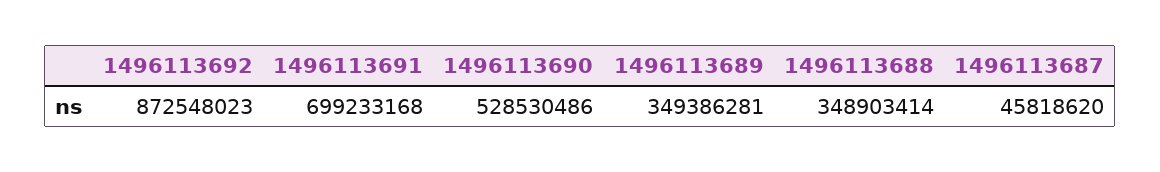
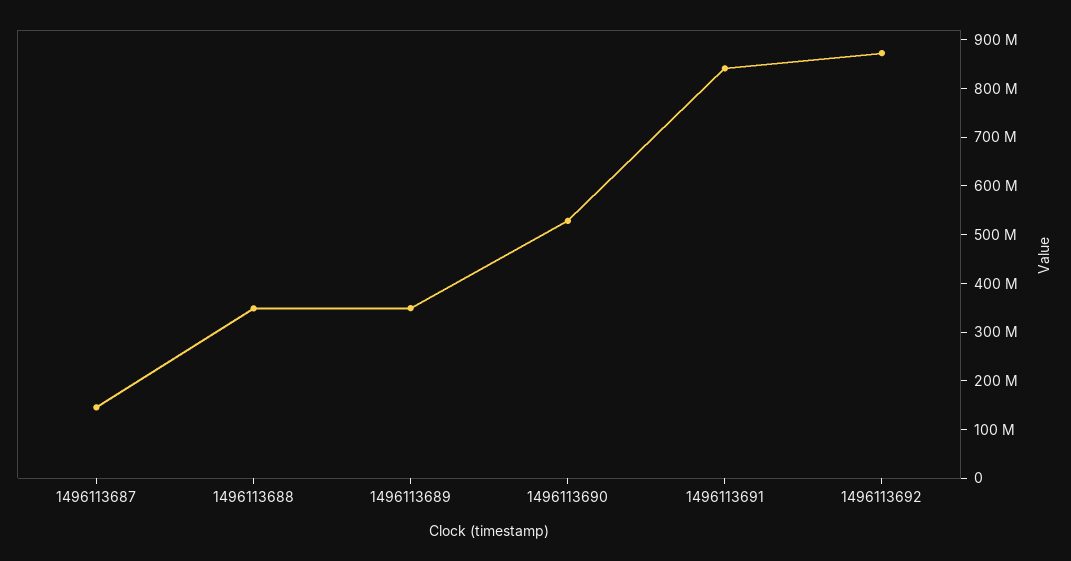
1496113691: 699233168 -> 840000000
1496113687: 45818620 -> 140000000

